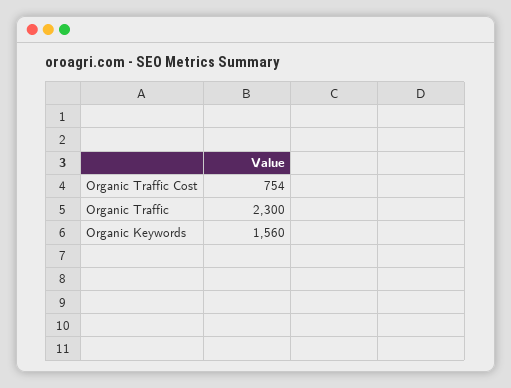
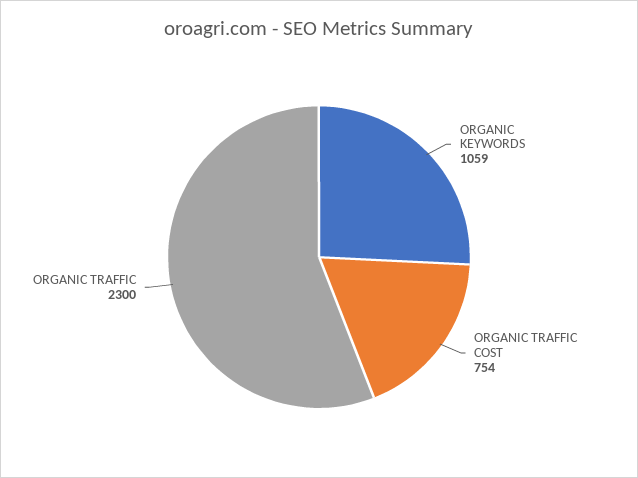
Organic Keywords: 1560 -> 1059

